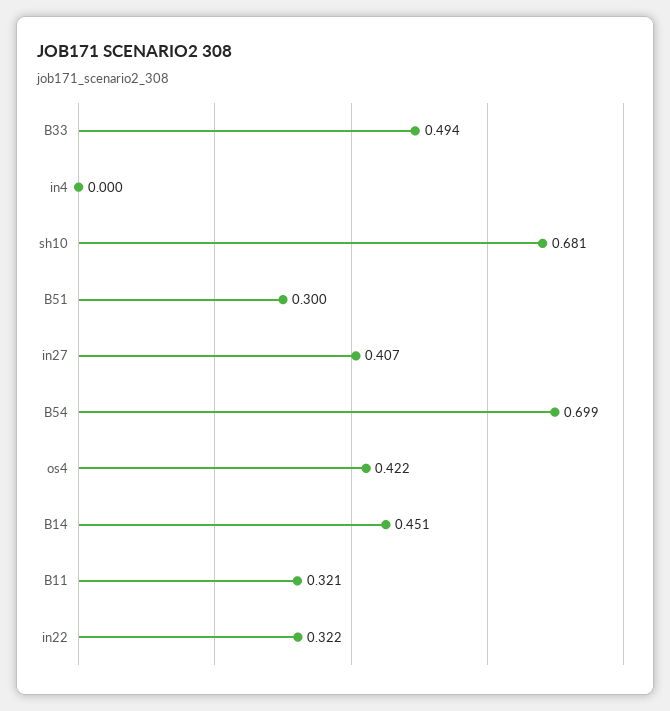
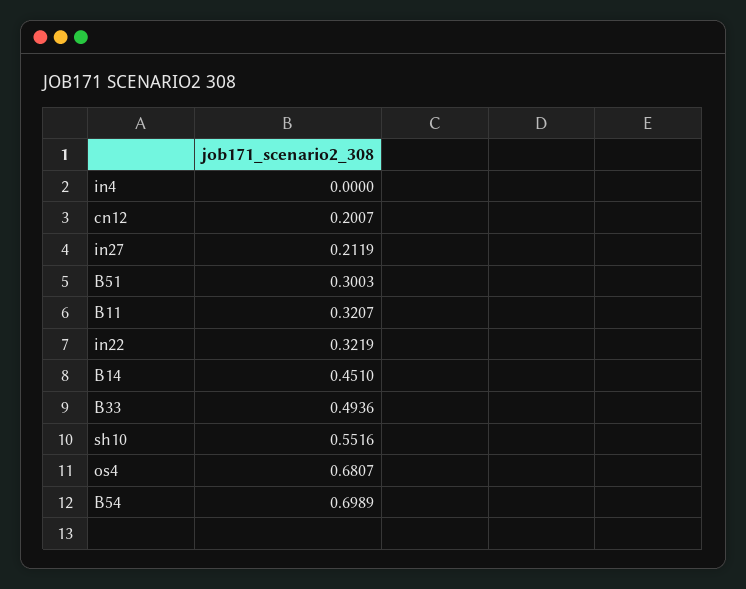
sh10: 0.681 -> 0.5516
in27: 0.407 -> 0.2119
os4: 0.422 -> 0.6807
cn12: none -> 0.2007

